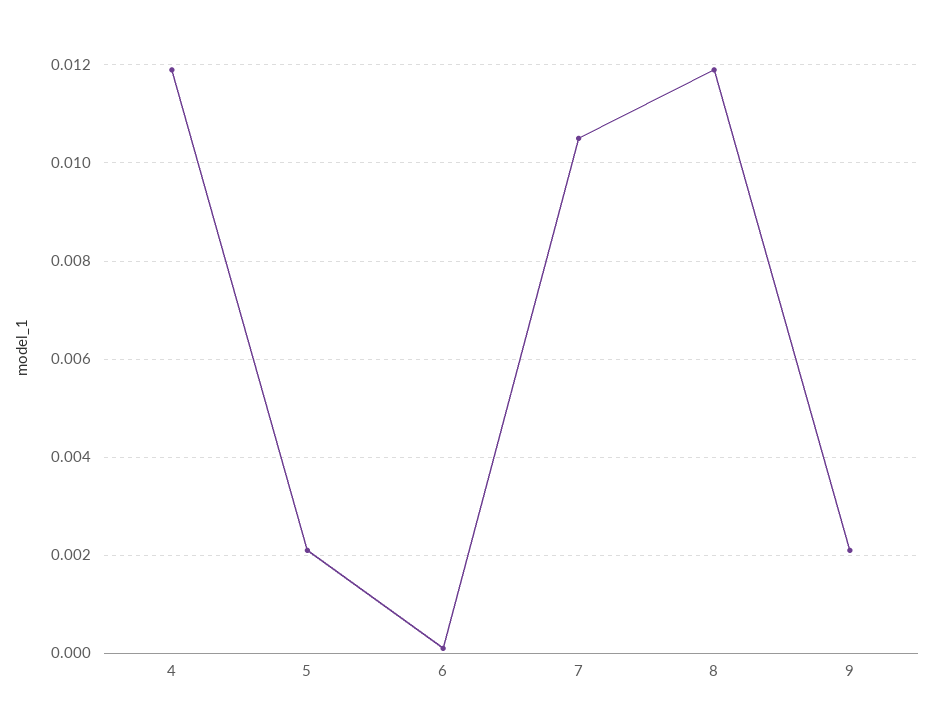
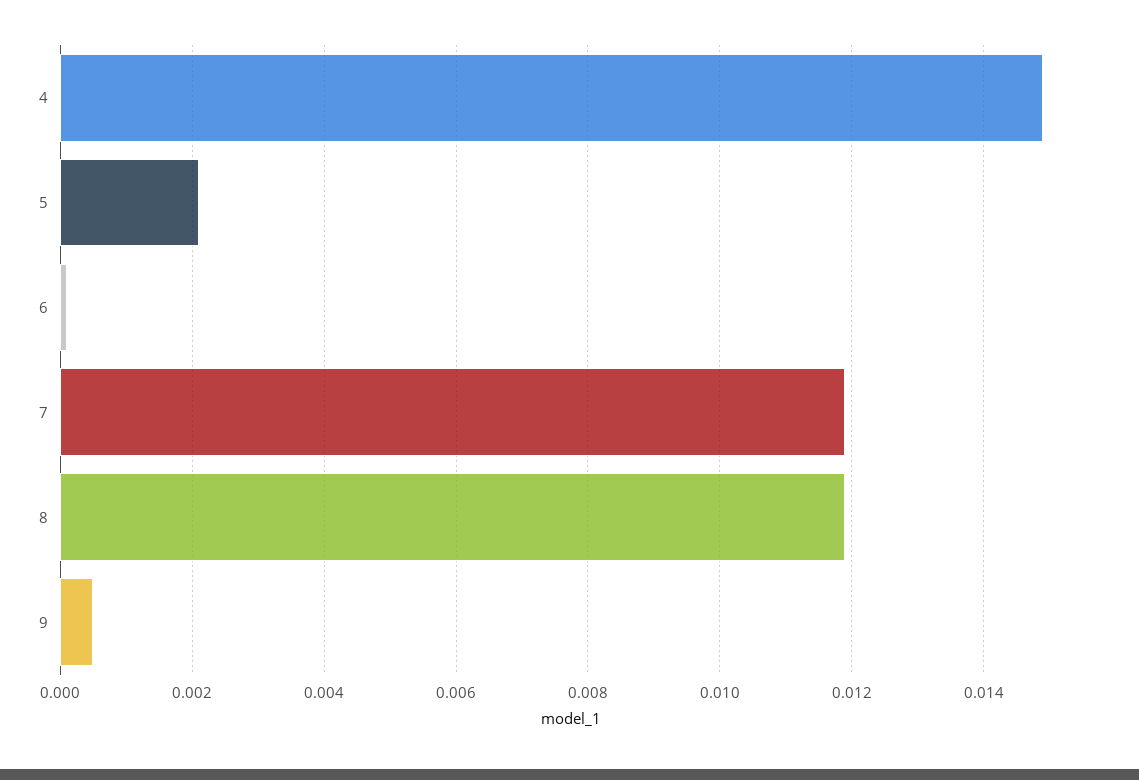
4: 0.012 -> 0.015
7: 0.0105 -> 0.012
9: 0.002 -> 0.0005

